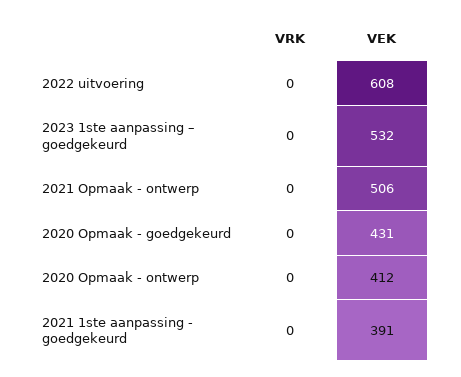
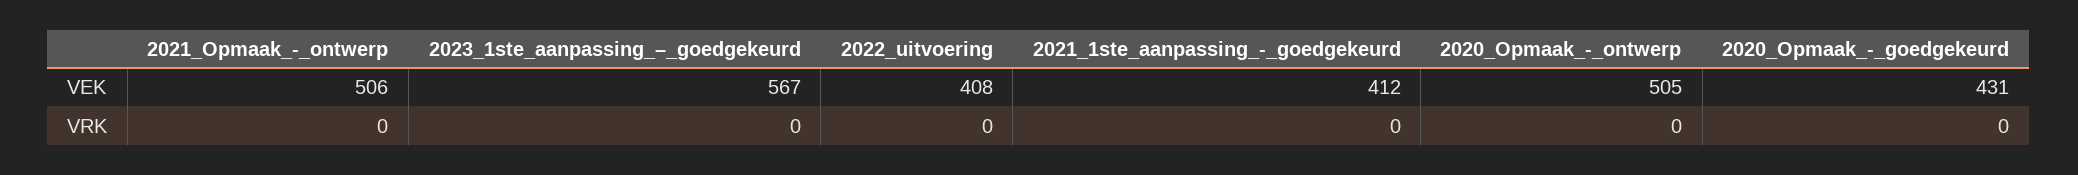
VEK, 2022 uitvoering: 608 -> 408
VEK, 2023 1ste aanpassing – goedgekeurd: 532 -> 567
VEK, 2020 Opmaak - ontwerp: 412 -> 505
VEK, 2021 1ste aanpassing - goedgekeurd: 391 -> 412

